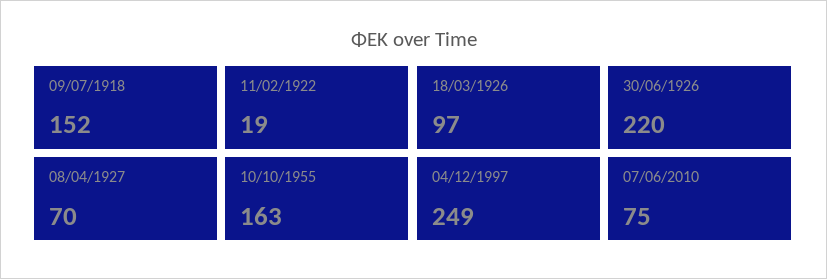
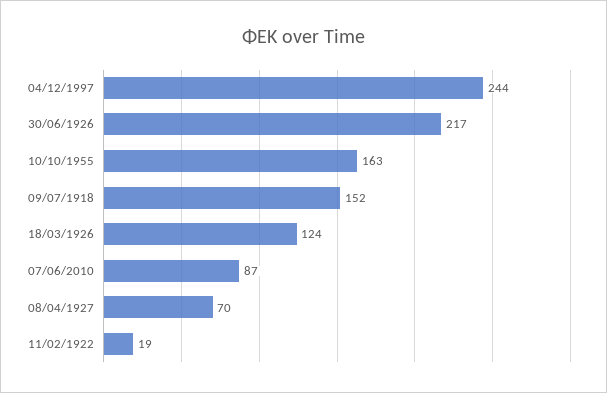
18/03/1926: 97 -> 124
30/06/1926: 220 -> 217
04/12/1997: 249 -> 244
07/06/2010: 75 -> 87

